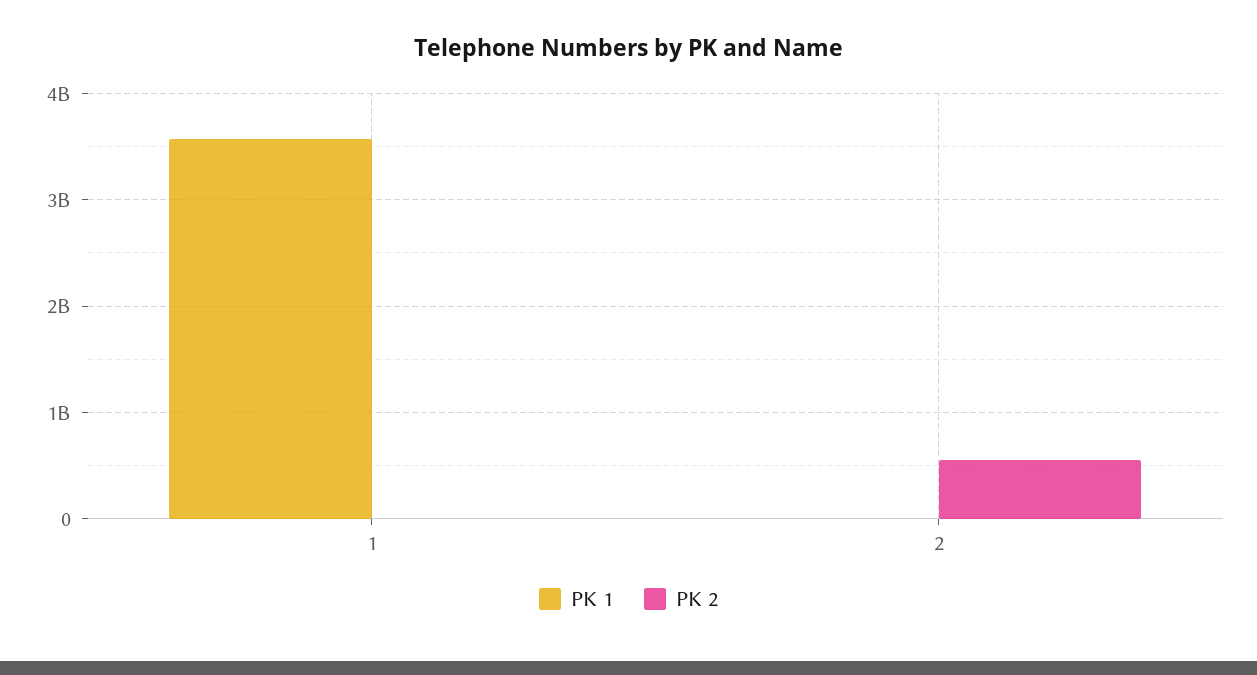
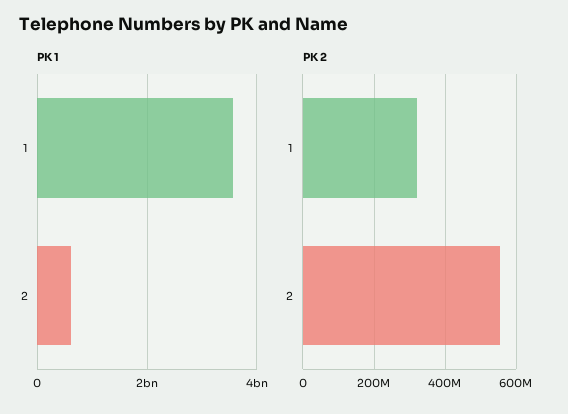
PK 2, 1: 0 -> 320000000
PK 1, 2: 0 -> 600000000

